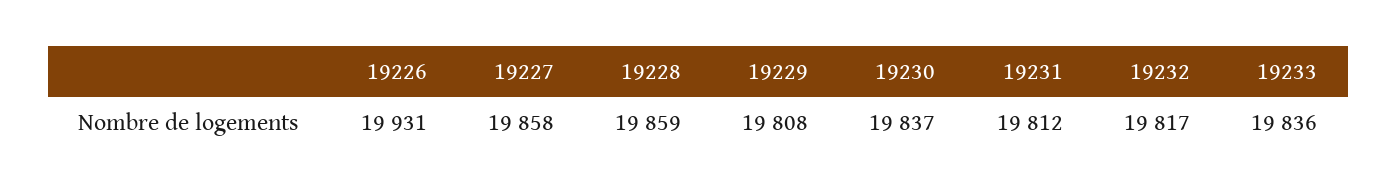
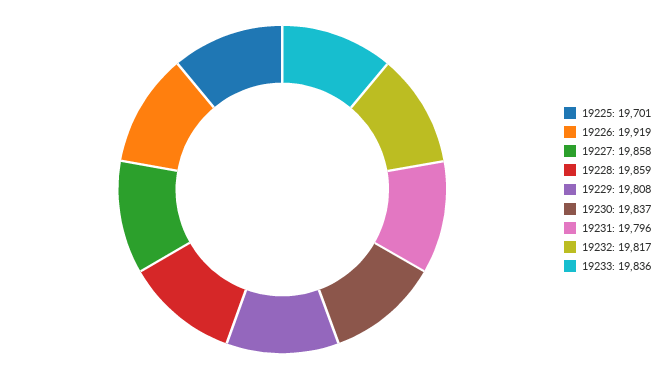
19226: 19931 -> 19919
19231: 19812 -> 19796
19225: none -> 19701

